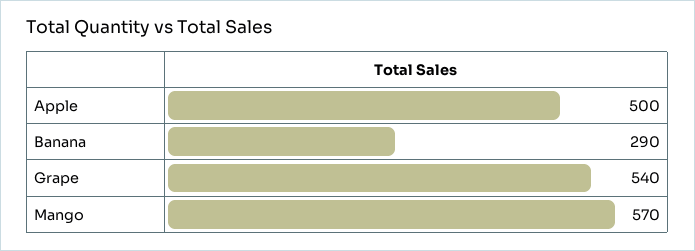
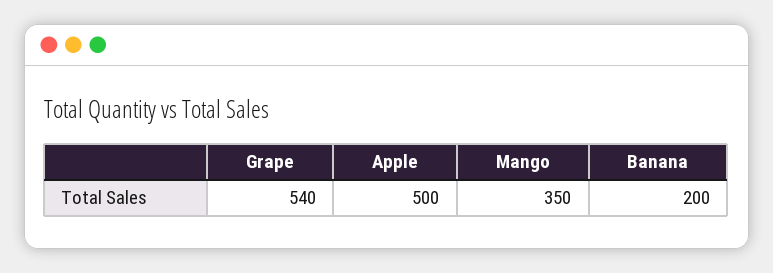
Banana: 290 -> 200
Mango: 570 -> 350

